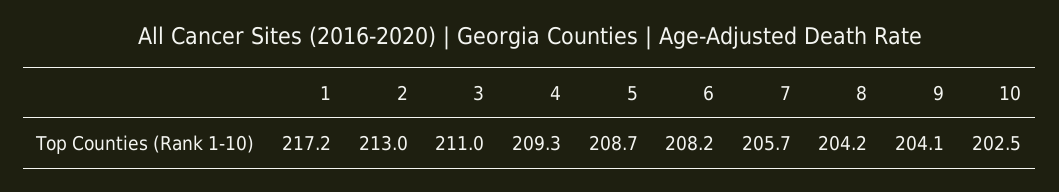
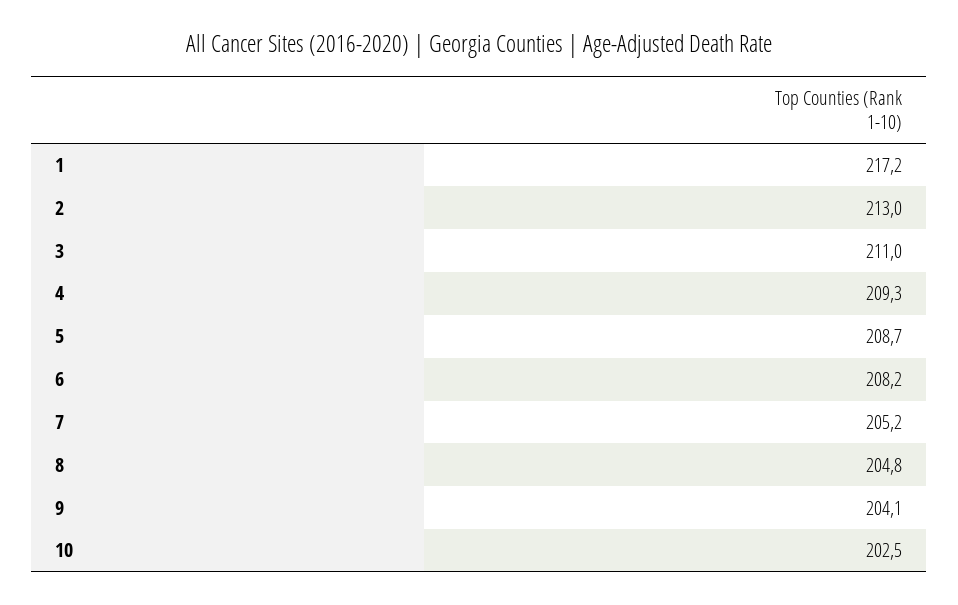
7: 205.7 -> 205.2
8: 204.2 -> 204.8

